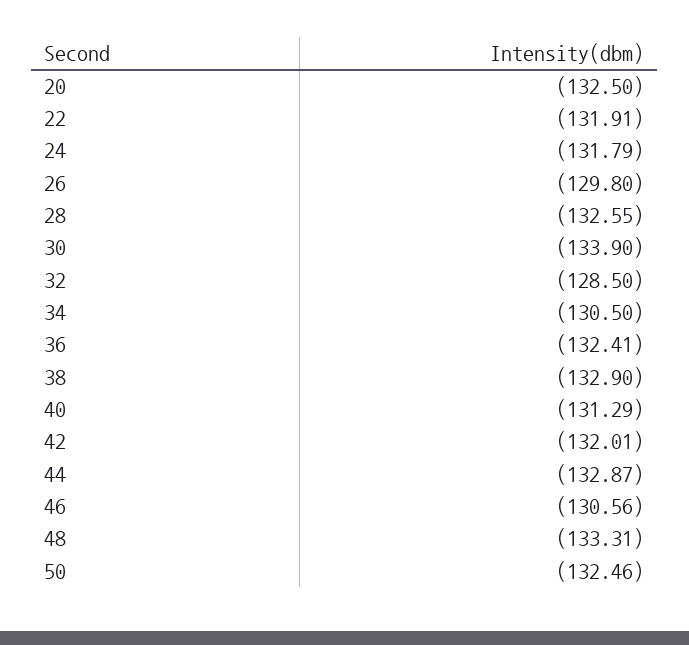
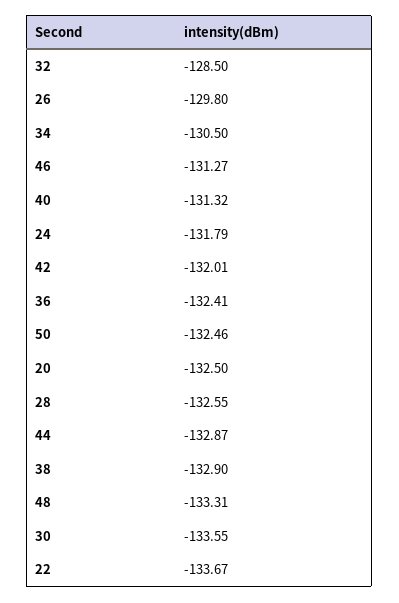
22: -131.91 -> -133.67
30: -133.9 -> -133.55
40: -131.29 -> -131.32
46: -130.56 -> -131.27

